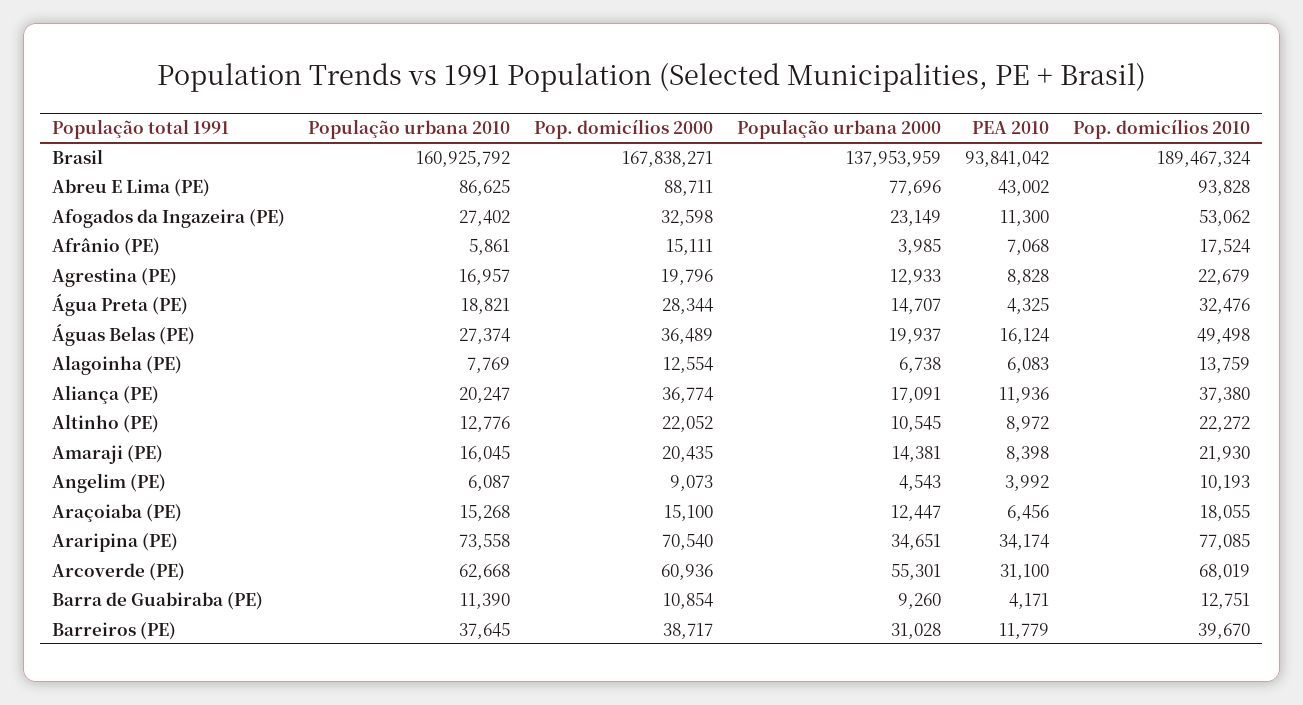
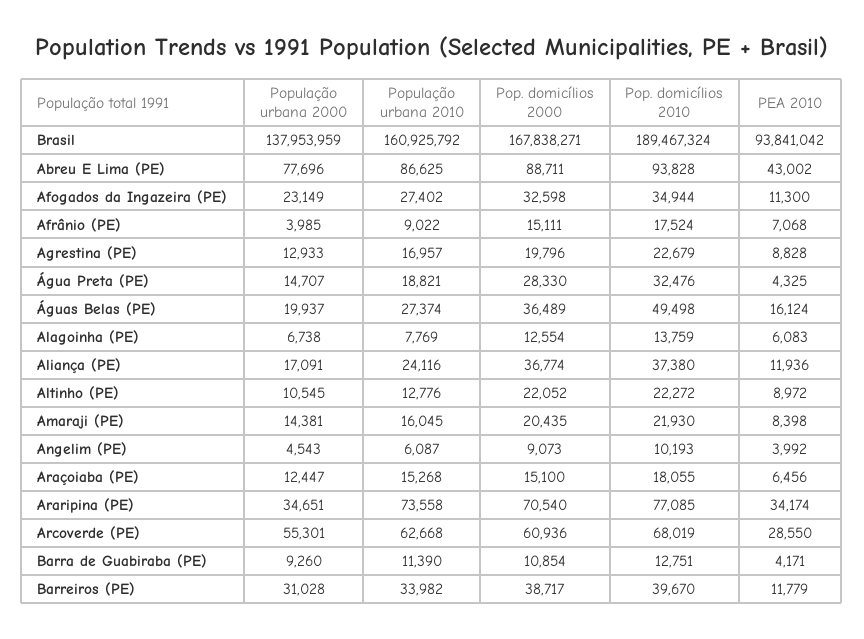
Pop. domicílios 2010, Afogados da Ingazeira (PE): 53062 -> 34944
População urbana 2010, Afrânio (PE): 5861 -> 9022
Pop. domicílios 2000, Água Preta (PE): 28344 -> 28330
População urbana 2010, Aliança (PE): 20247 -> 24116
PEA 2010, Arcoverde (PE): 31100 -> 28550
População urbana 2010, Barreiros (PE): 37645 -> 33982

